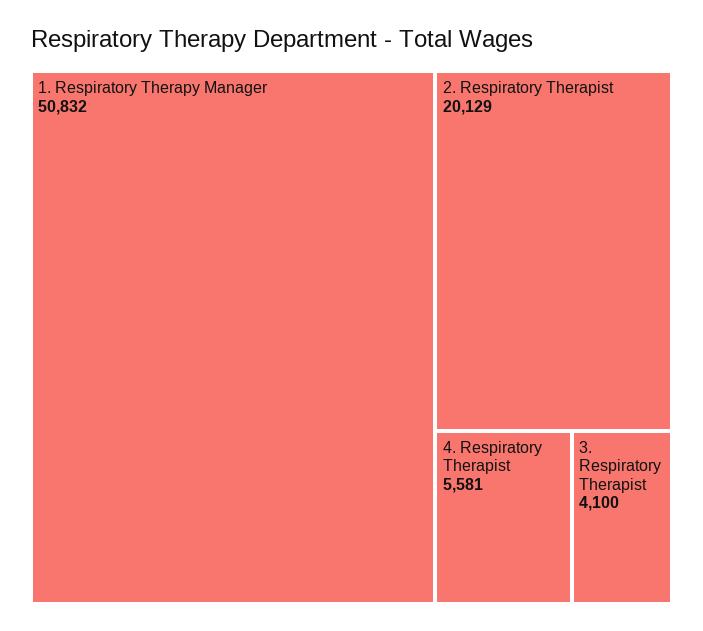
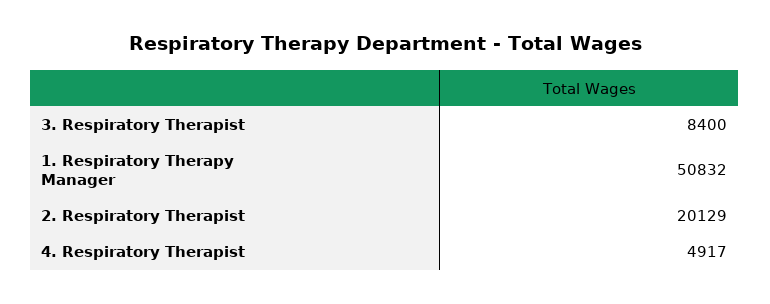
4. Respiratory Therapist: 5581 -> 4917
3. Respiratory Therapist: 4100 -> 8400

